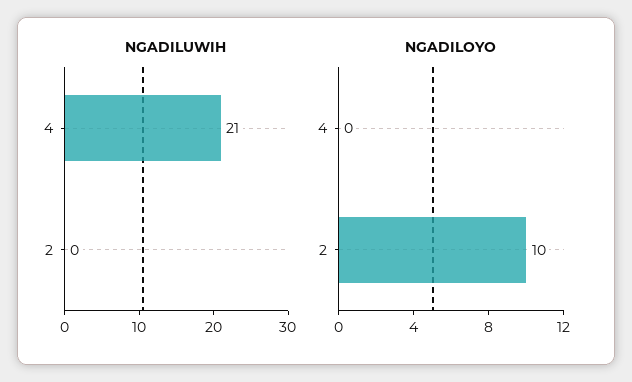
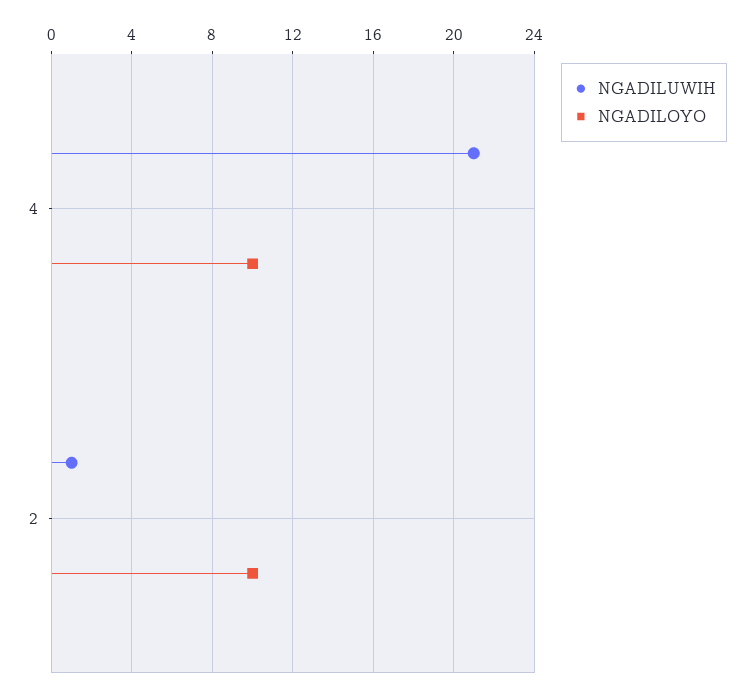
NGADILUWIH, 2: 0 -> 1
NGADILOYO, 4: 0 -> 10

